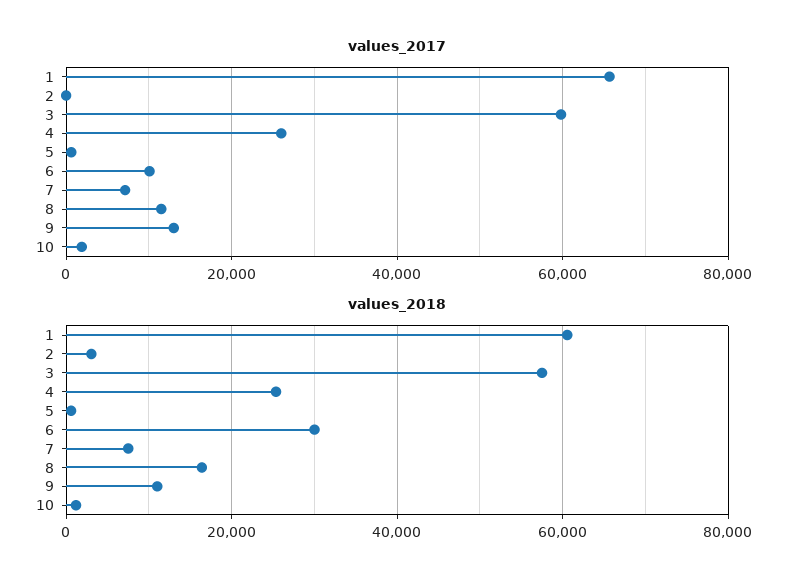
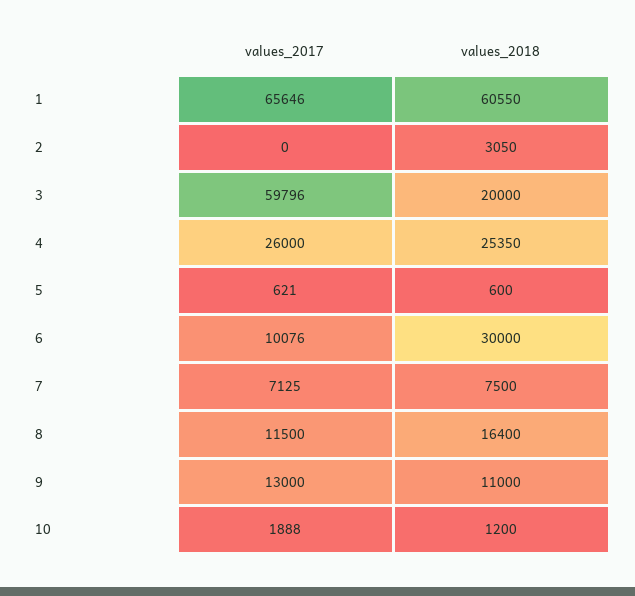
values_2018, 3: 58000 -> 20000

